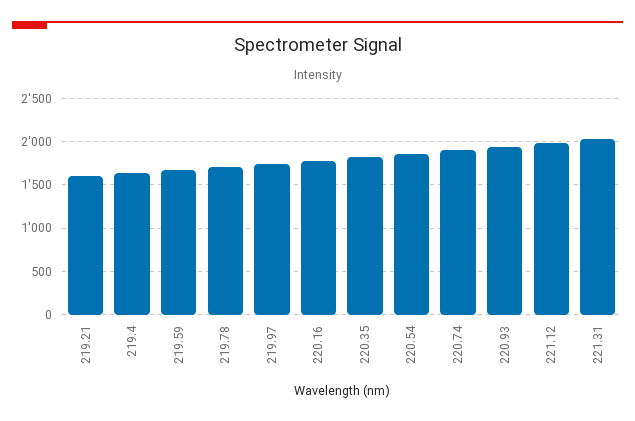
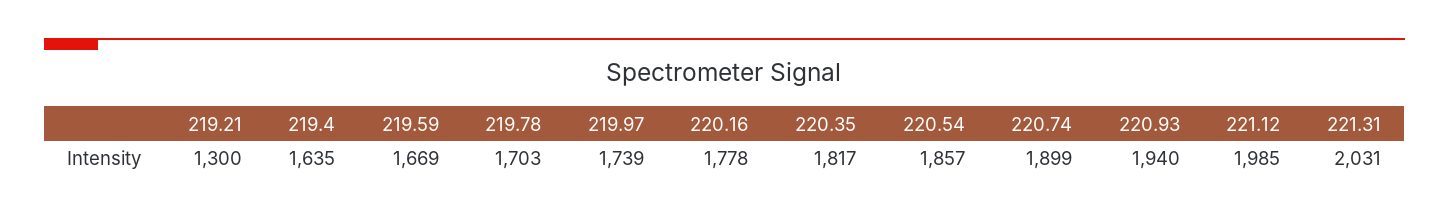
219.21: 1600 -> 1300

